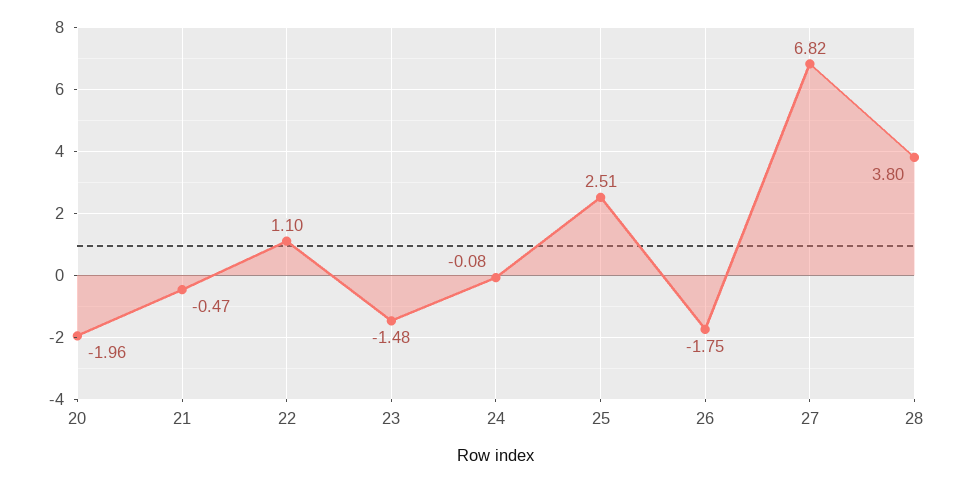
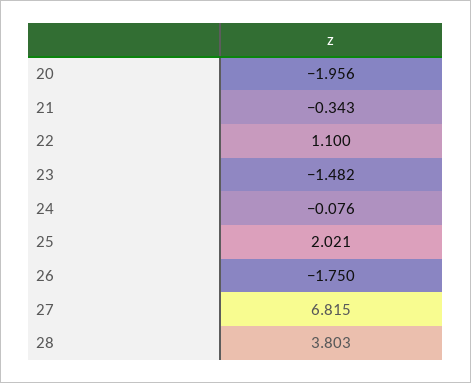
21: -0.47 -> -0.343
25: 2.51 -> 2.021

